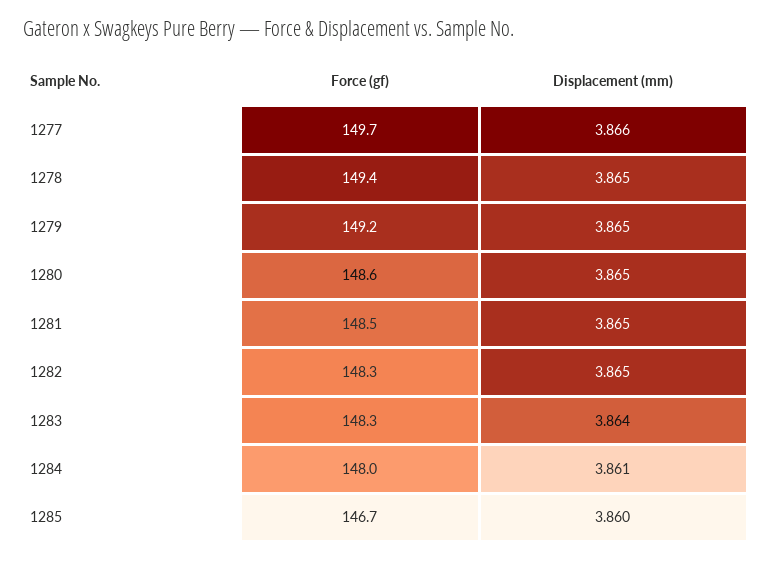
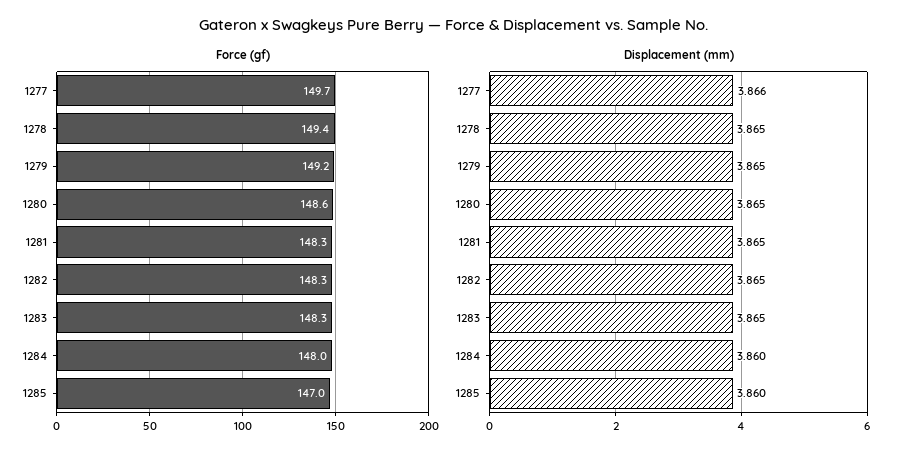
Force (gf), 1281: 148.5 -> 148.3
Displacement (mm), 1283: 3.864 -> 3.865
Displacement (mm), 1284: 3.861 -> 3.86
Force (gf), 1285: 146.7 -> 147

